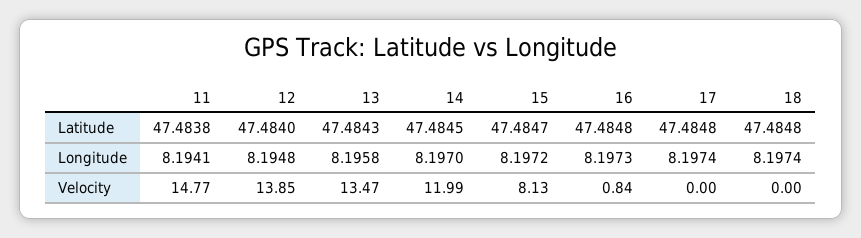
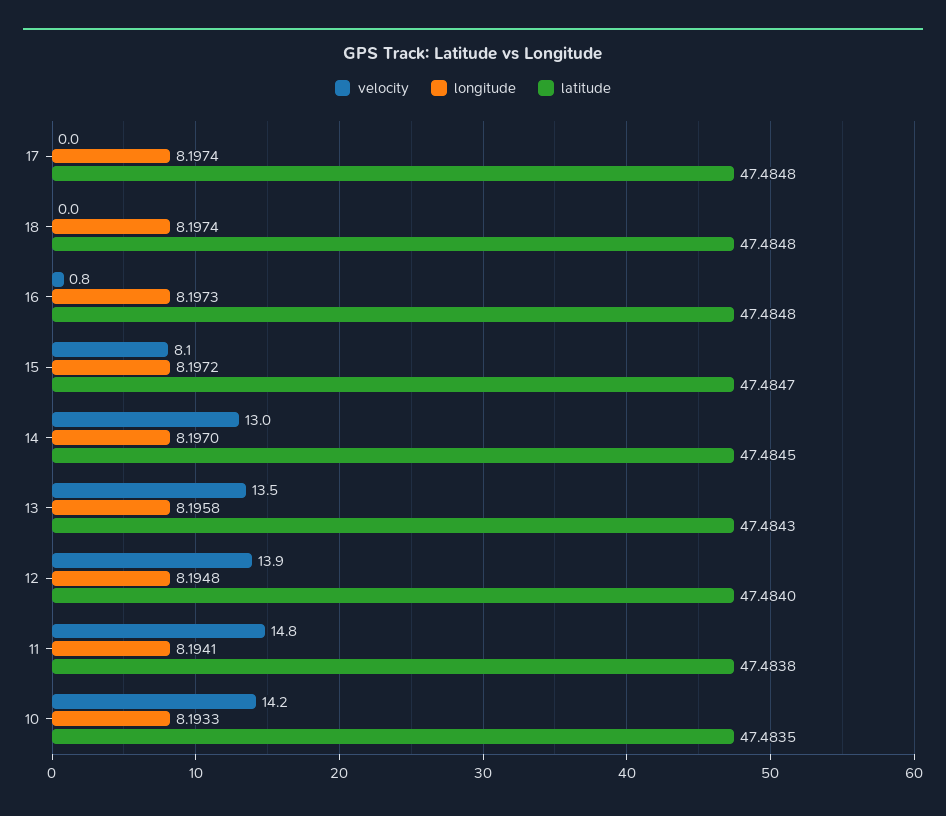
Velocity, 14: 11.99 -> 13
Velocity, 10: none -> 14.2
Longitude, 10: none -> 8.1933
Latitude, 10: none -> 47.4835

